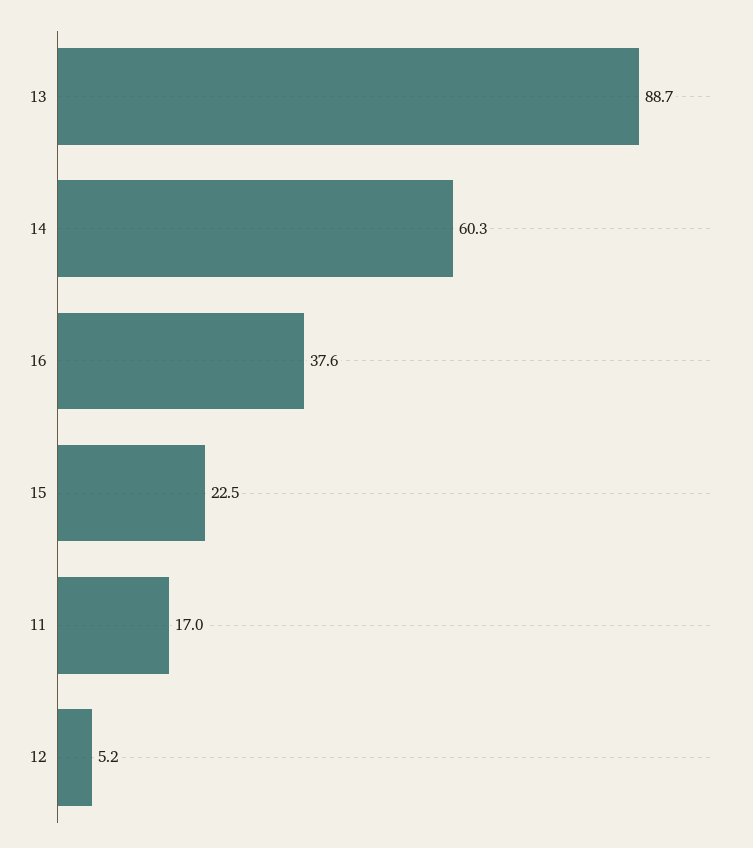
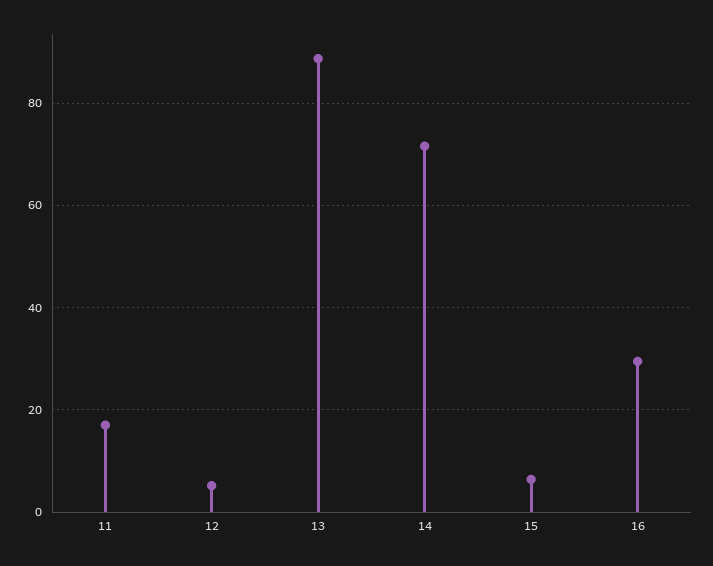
14: 60.3 -> 72
16: 37.6 -> 30
15: 22.5 -> 6

